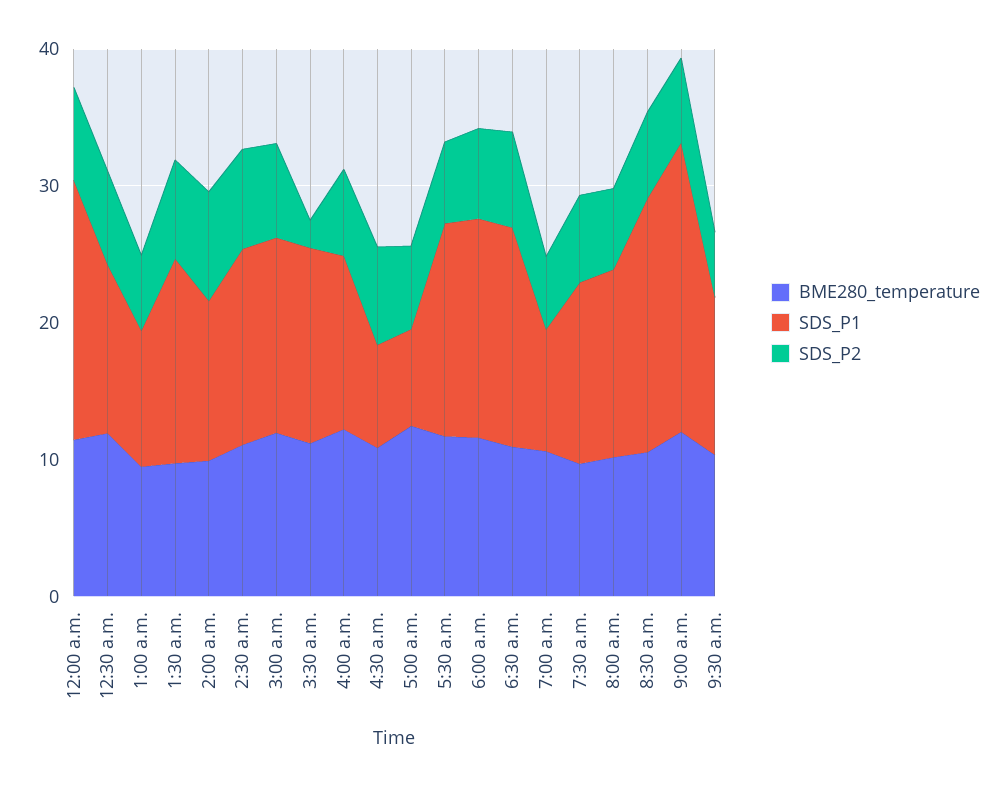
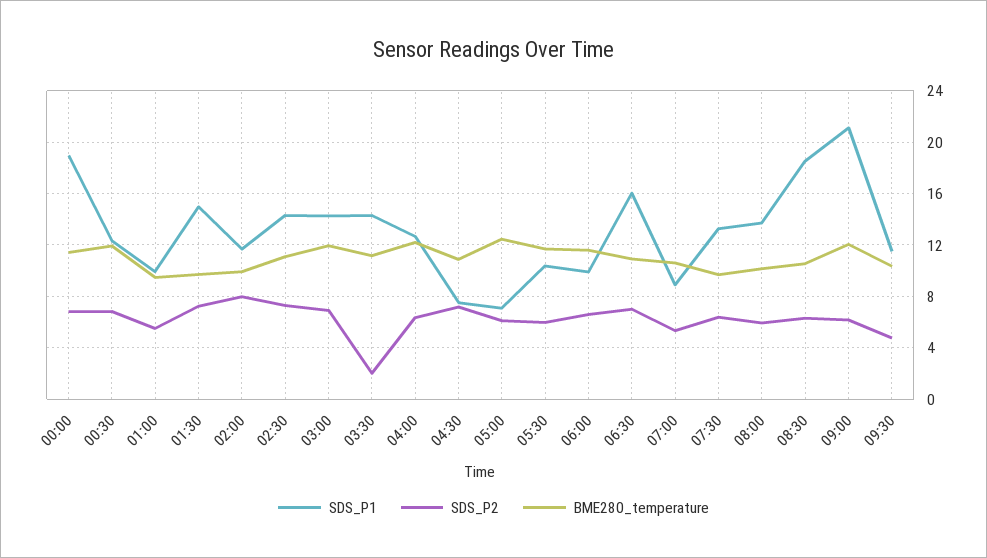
SDS_P1, 5:30 a.m.: 16 -> 10.5
SDS_P1, 6:00 a.m.: 16 -> 10

